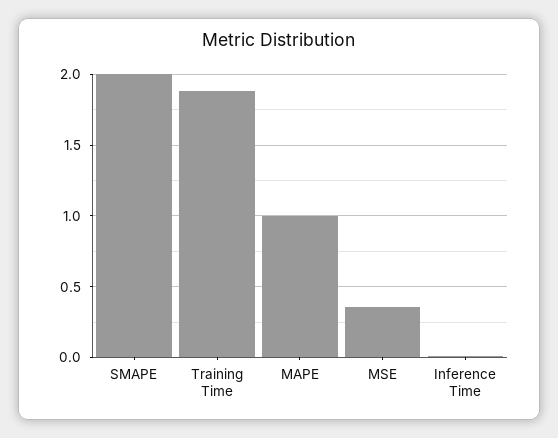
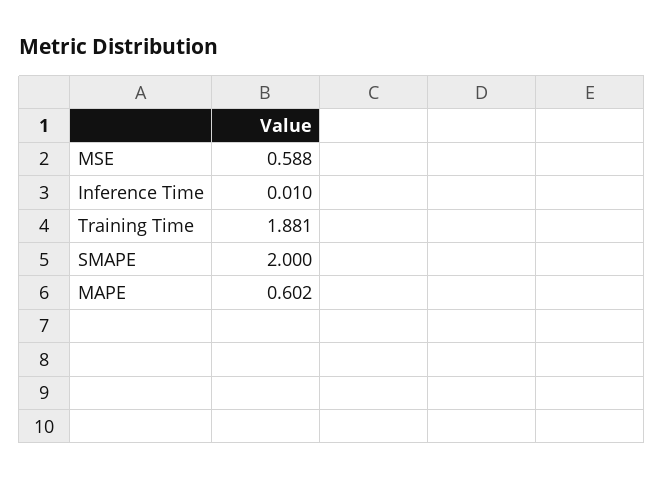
MAPE: 1 -> 0.602
MSE: 0.35 -> 0.588

